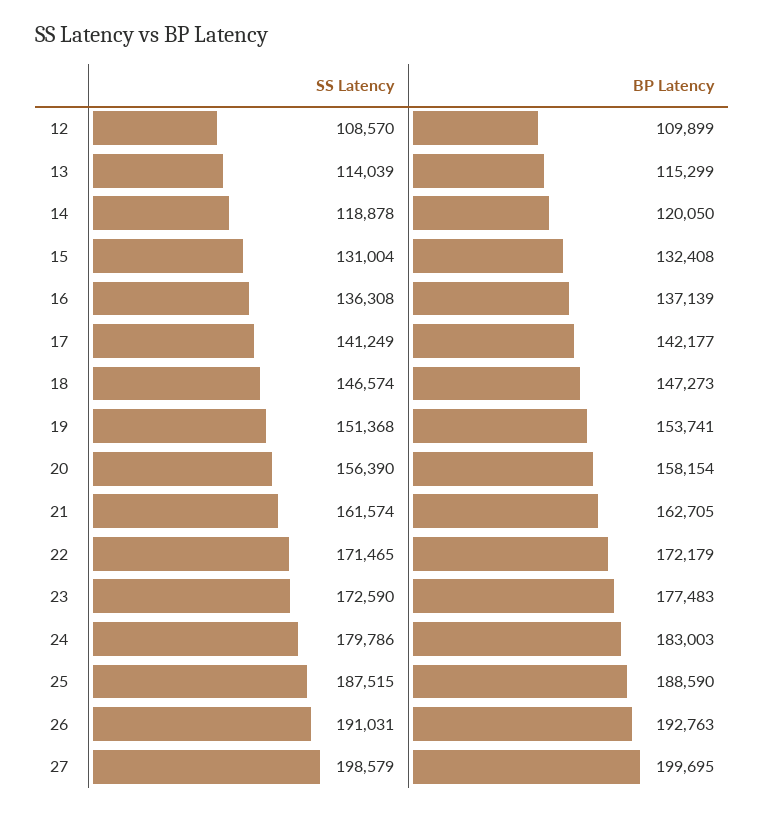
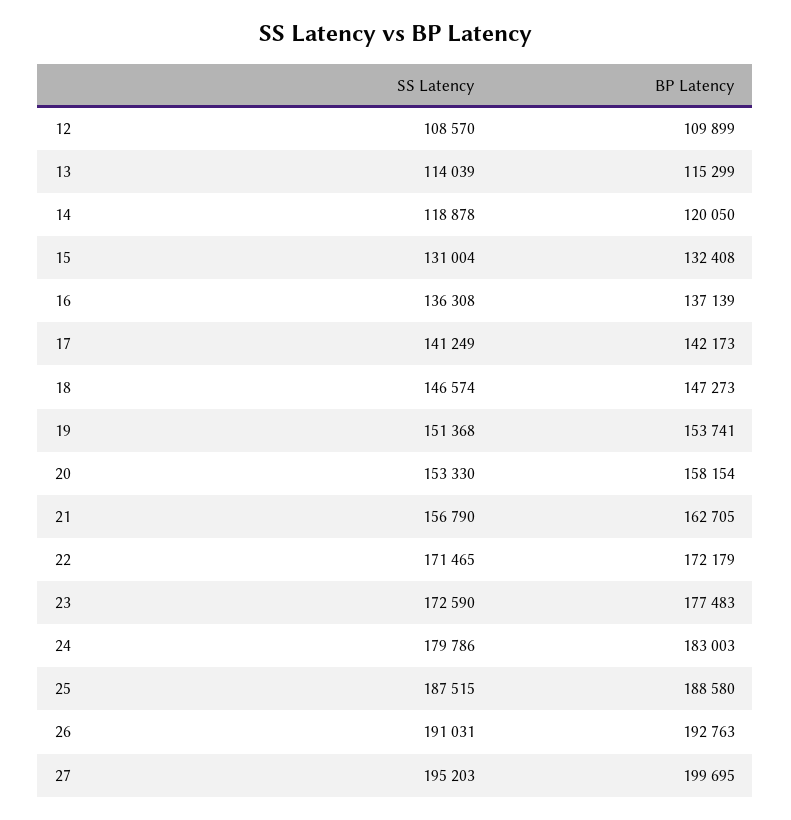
BP Latency, 17: 142177 -> 142173
SS Latency, 20: 156390 -> 153330
SS Latency, 21: 161574 -> 156790
BP Latency, 25: 188590 -> 188580
SS Latency, 27: 198579 -> 195203

